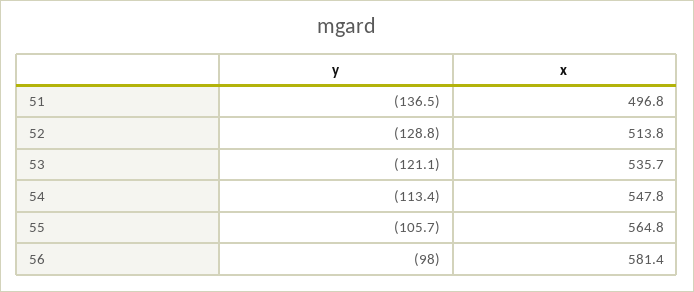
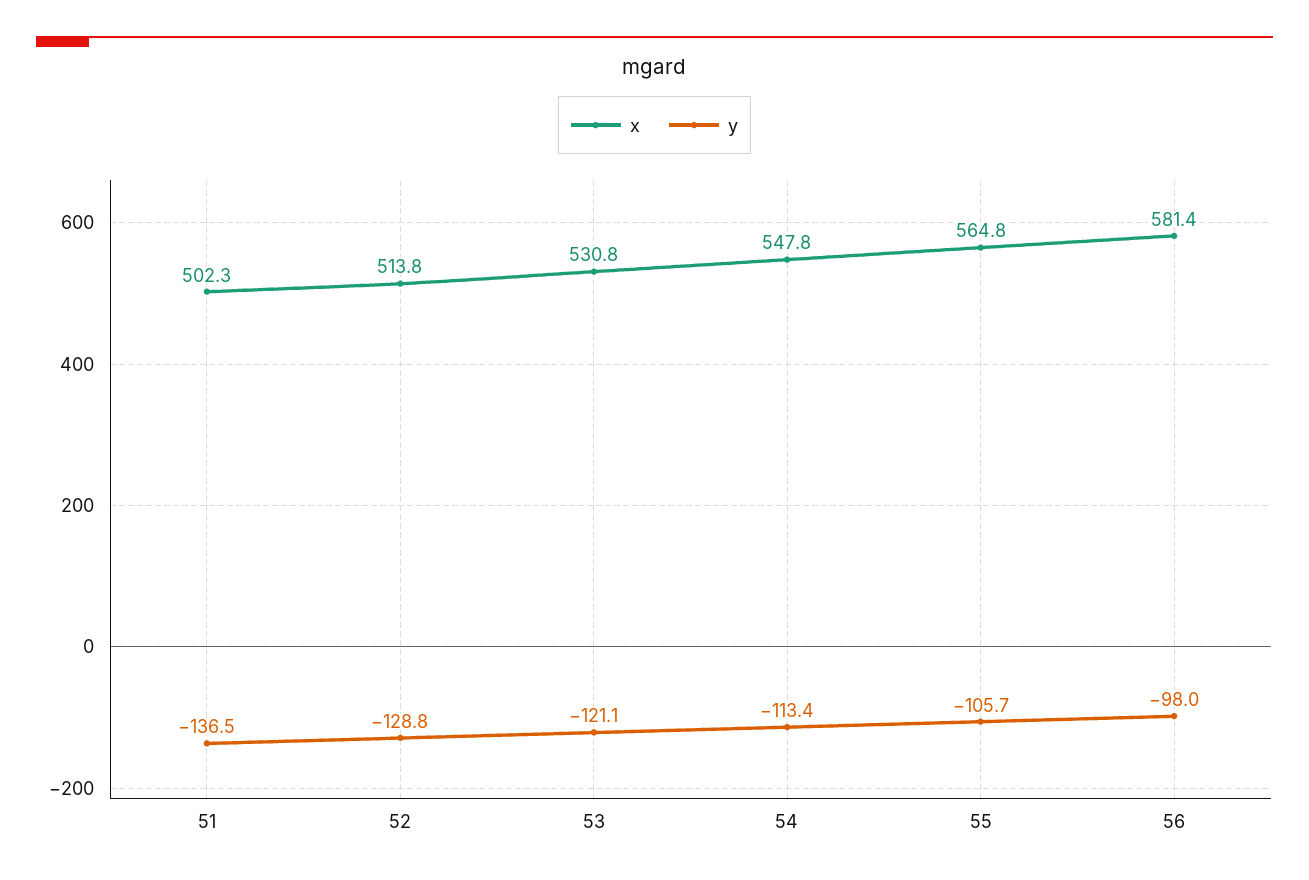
x, 51: 496.8 -> 502.3
x, 53: 535.7 -> 530.8

